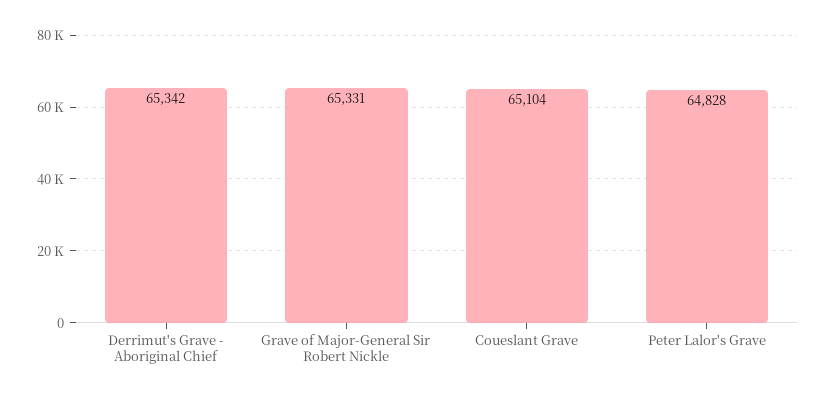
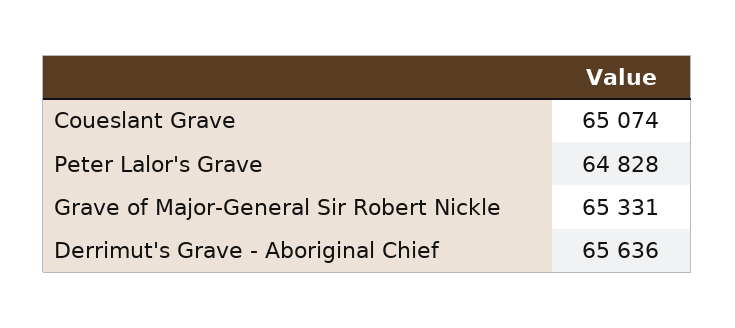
Derrimut's Grave - Aboriginal Chief: 65342 -> 65636
Coueslant Grave: 65104 -> 65074

